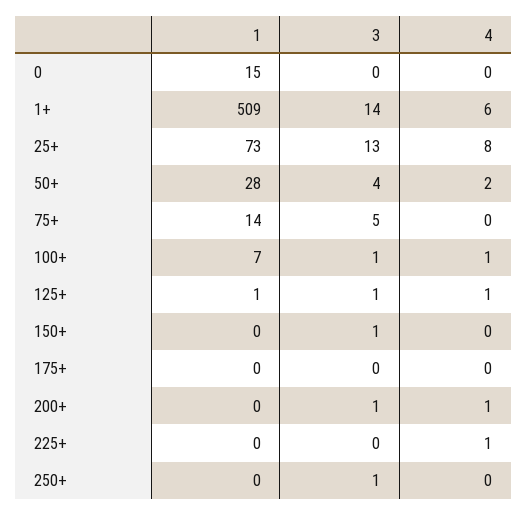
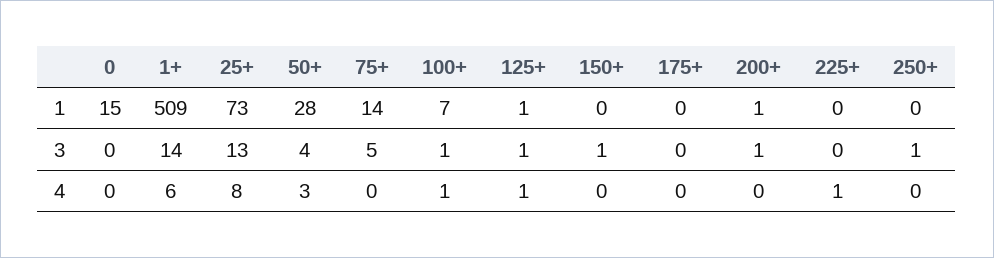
4, 50+: 2 -> 3
1, 200+: 0 -> 1
4, 200+: 1 -> 0

